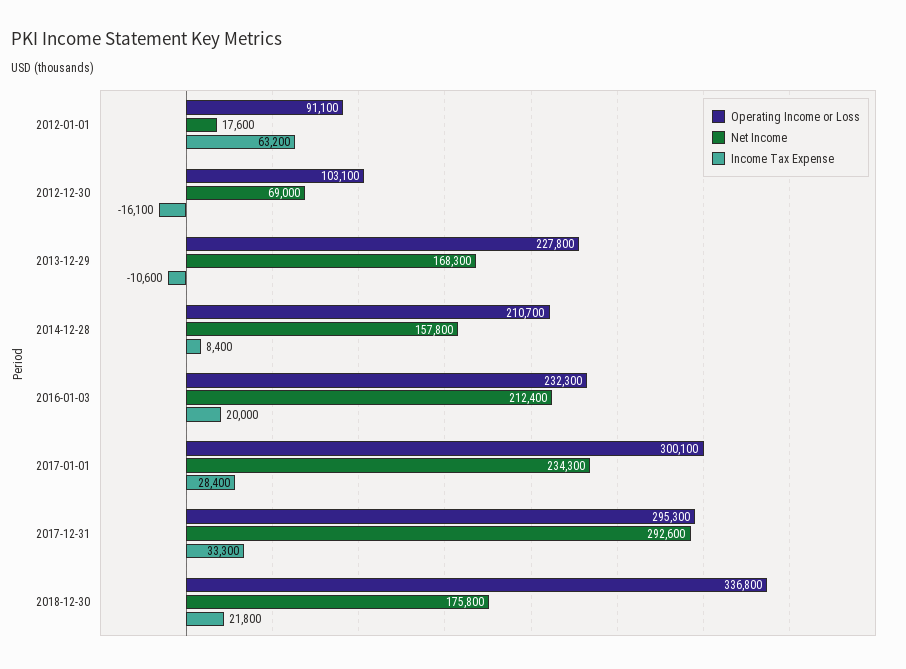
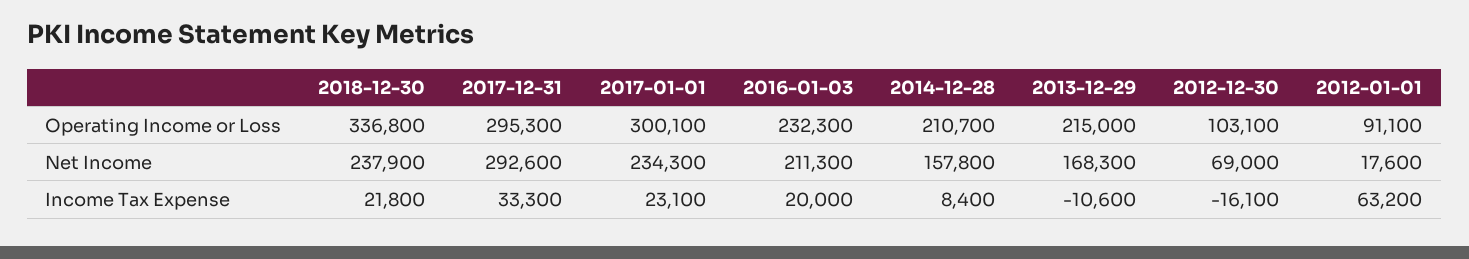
Operating Income or Loss, 2013-12-29: 227800 -> 215000
Net Income, 2016-01-03: 212400 -> 211300
Income Tax Expense, 2017-01-01: 28400 -> 23100
Net Income, 2018-12-30: 175800 -> 237900

